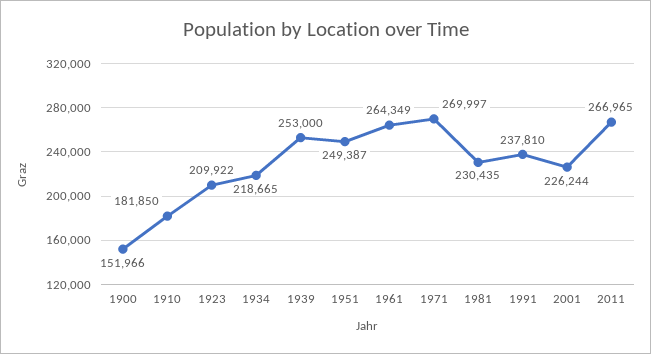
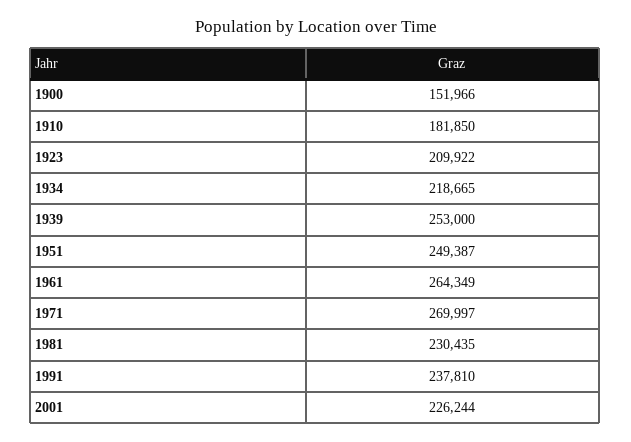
2011: 266965 -> none

